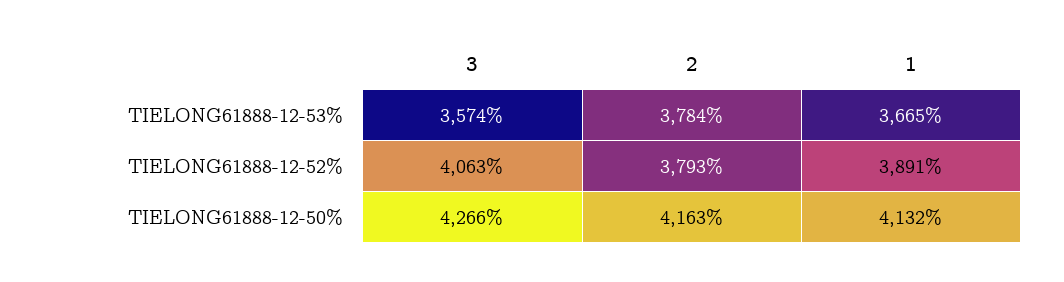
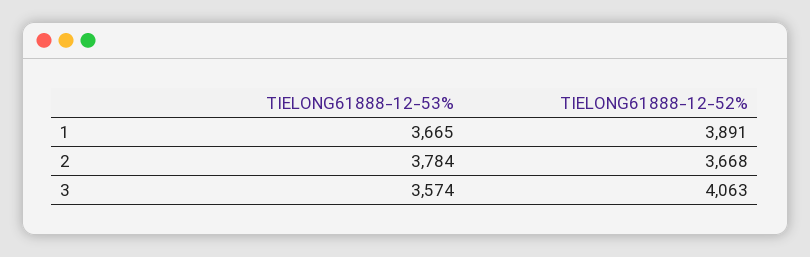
2, TIELONG61888-12-52%: 3793 -> 3668
3, TIELONG61888-12-50%: 4266 -> none
2, TIELONG61888-12-50%: 4163 -> none
1, TIELONG61888-12-50%: 4132 -> none

